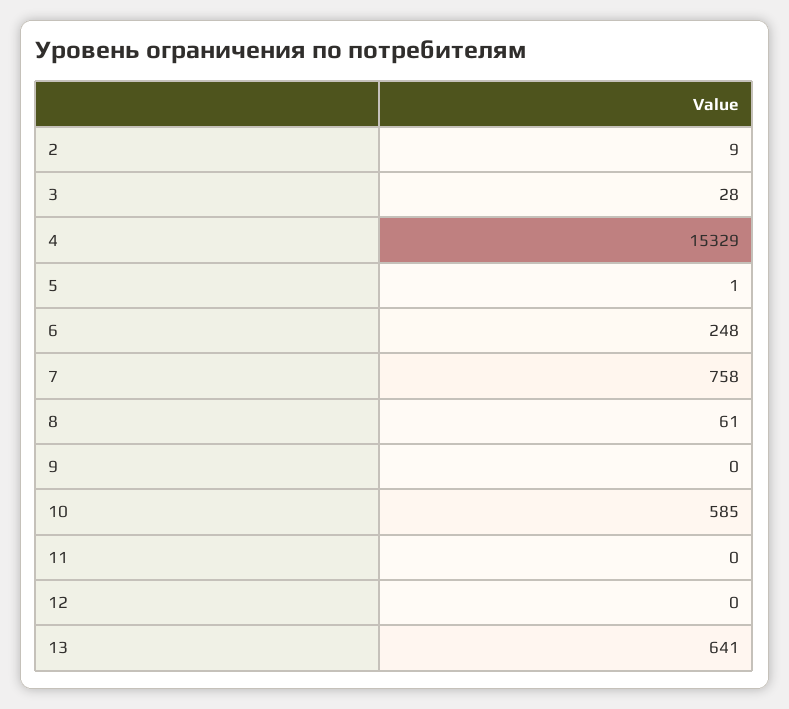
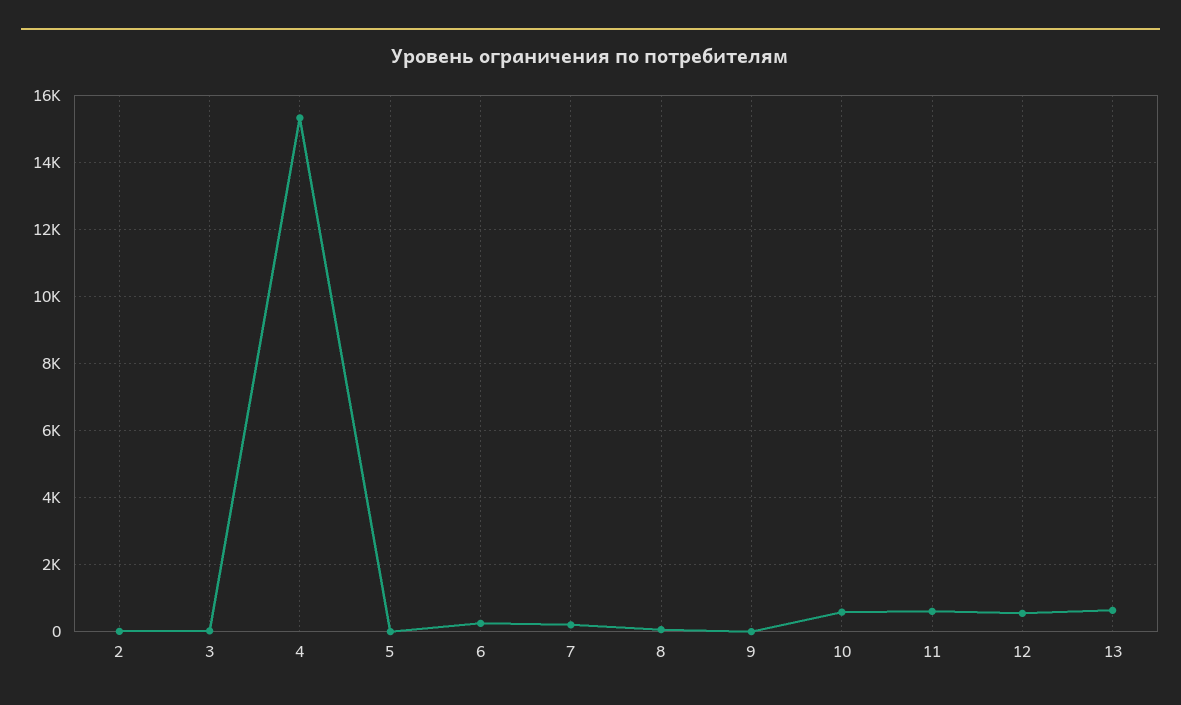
7: 758 -> 200
11: 0 -> 600
12: 0 -> 600

